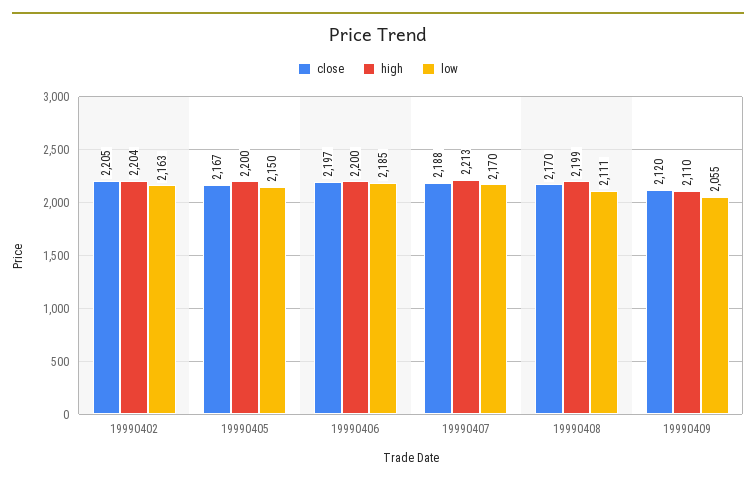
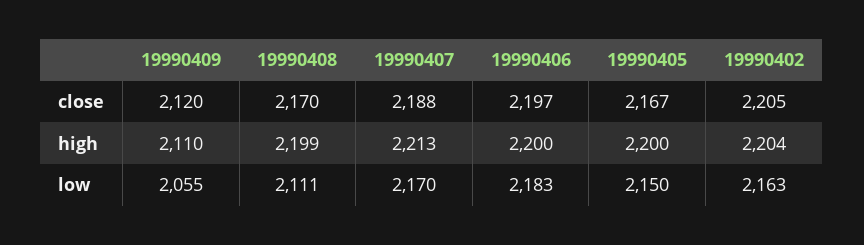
low, 19990406: 2185 -> 2183

